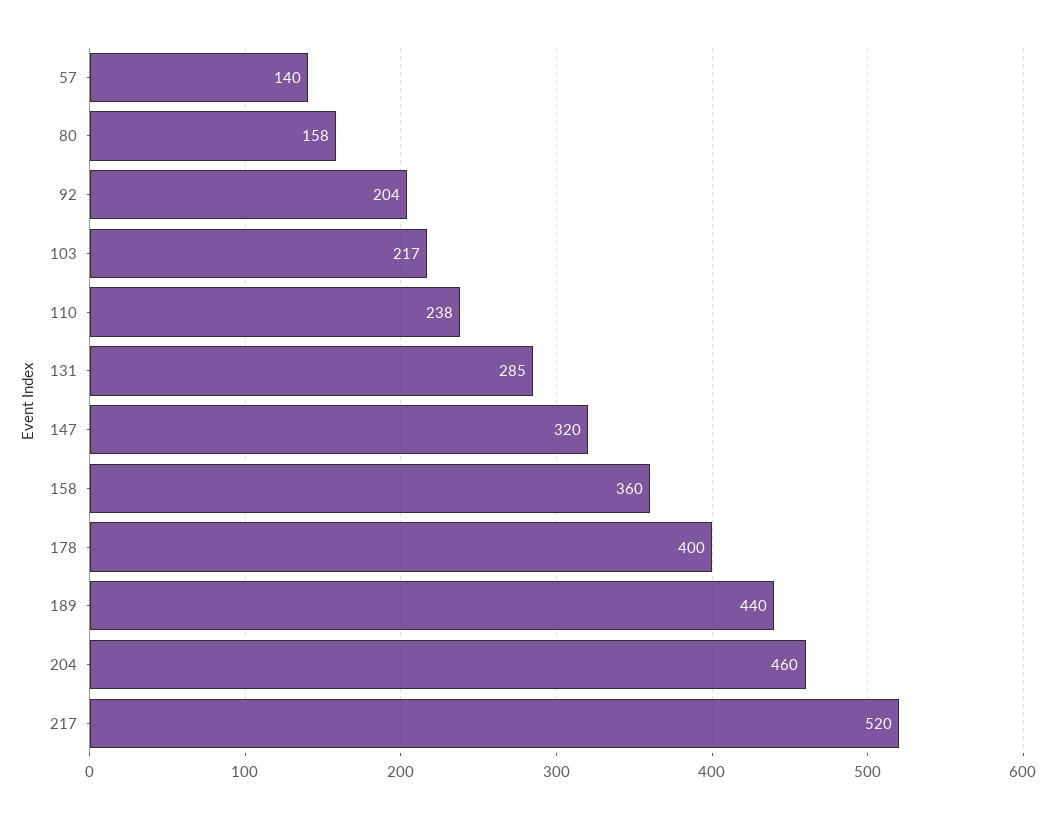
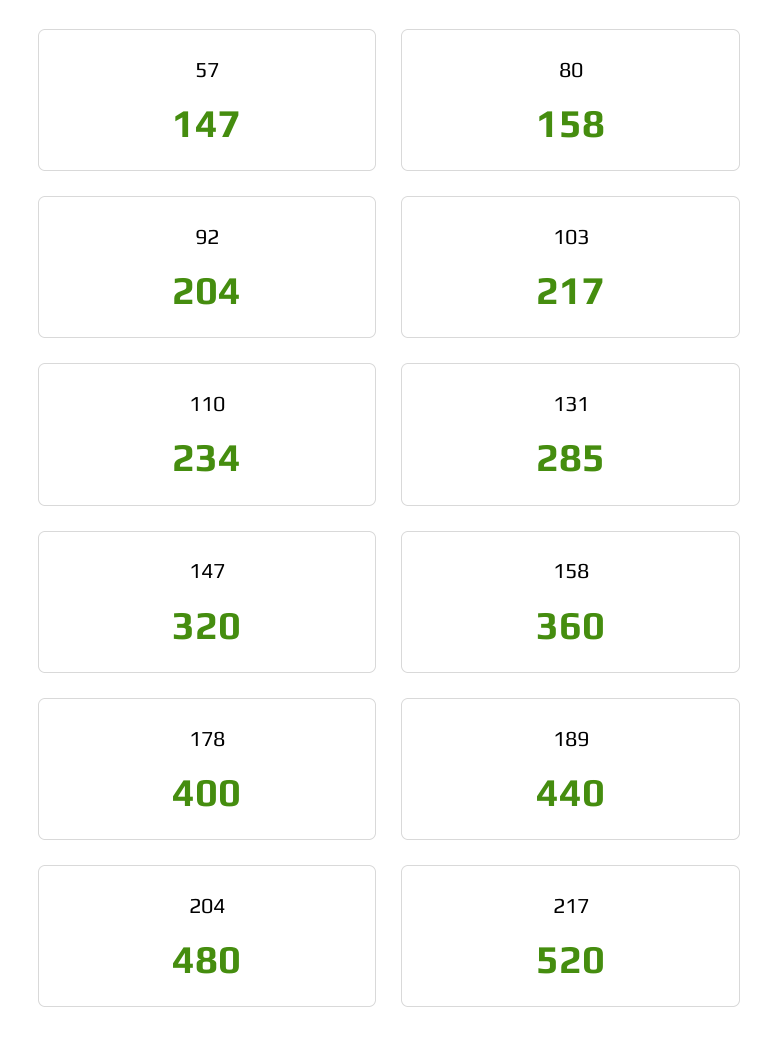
57: 140 -> 147
110: 238 -> 234
204: 460 -> 480

